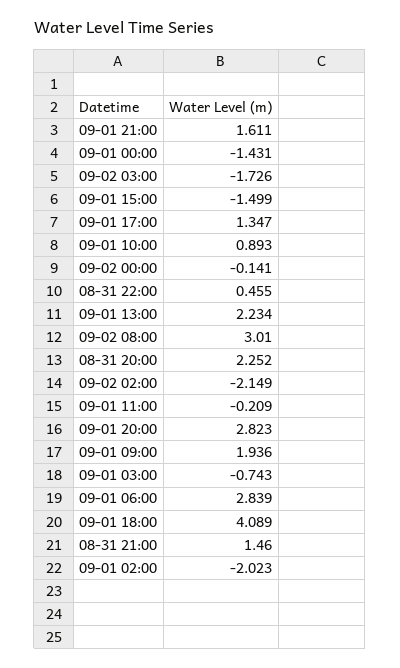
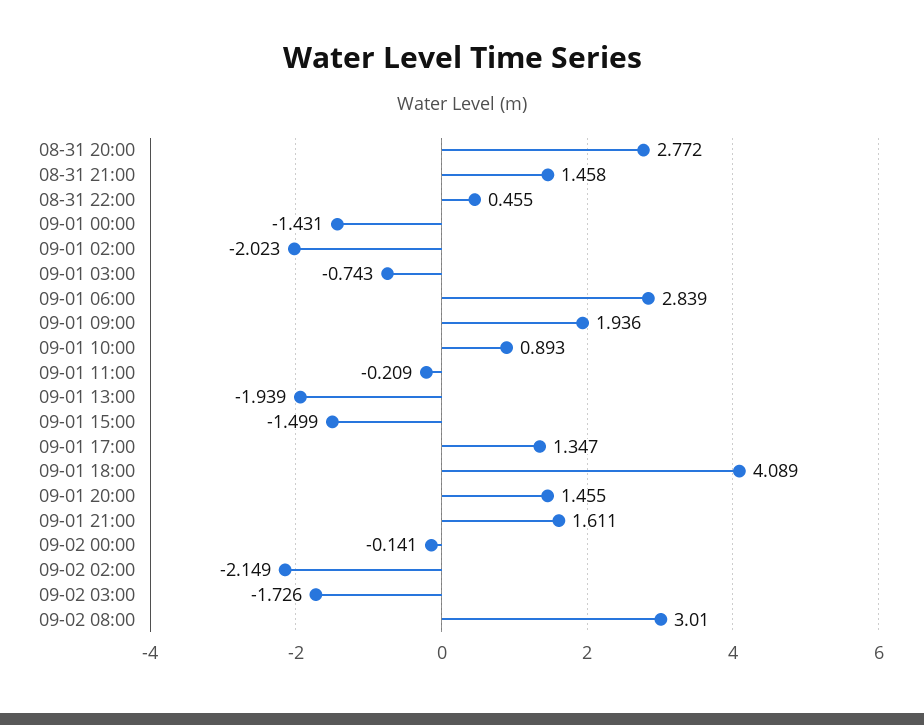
09-01 13:00: 2.234 -> -1.939
08-31 20:00: 2.252 -> 2.772
09-01 20:00: 2.823 -> 1.455
08-31 21:00: 1.46 -> 1.458

